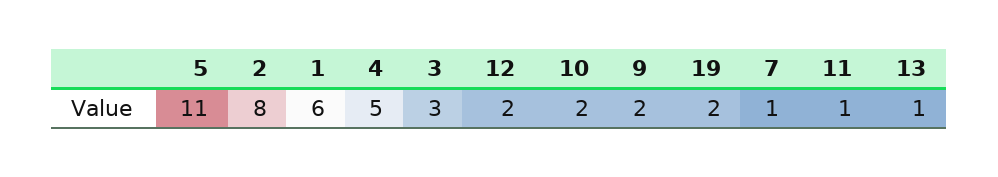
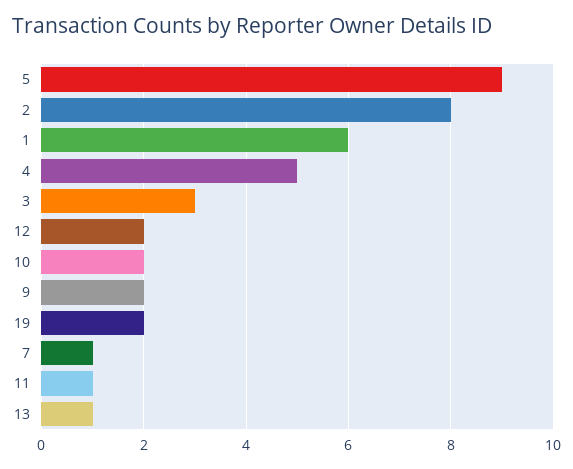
5: 11 -> 9

